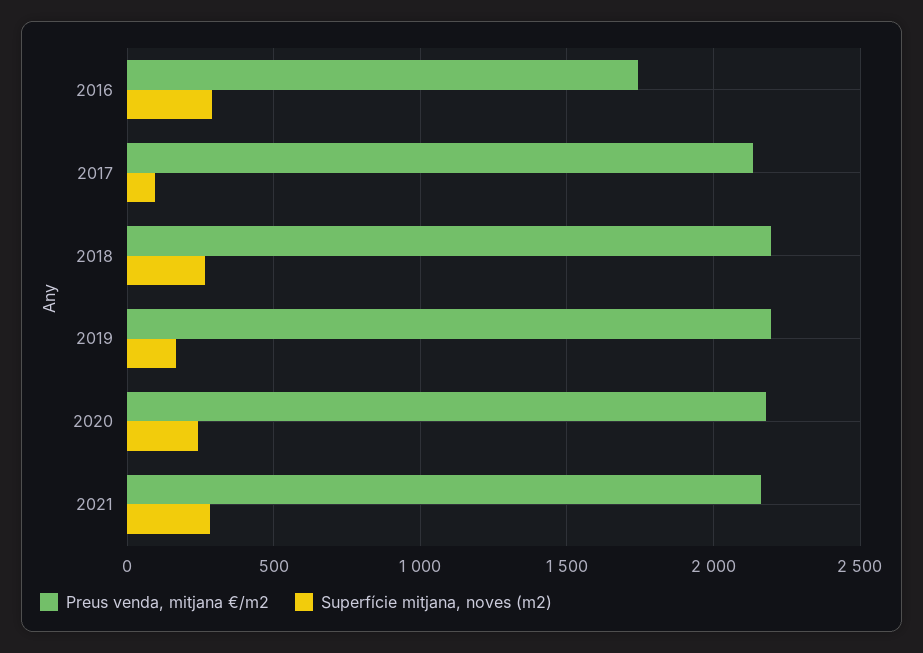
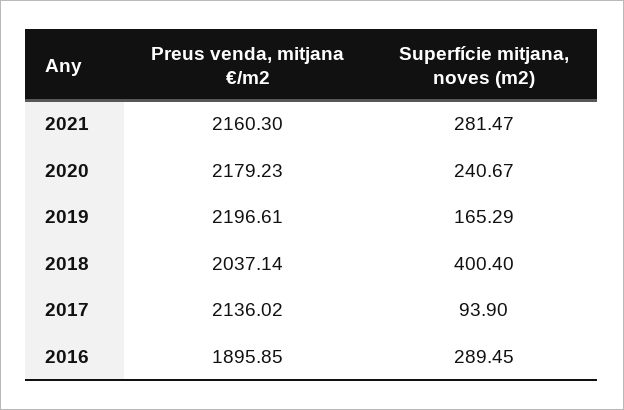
Preus venda, mitjana €/m2, 2016: 1750 -> 1895.85
Preus venda, mitjana €/m2, 2018: 2200 -> 2037.14
Superfície mitjana, noves (m2), 2018: 250 -> 400.4

